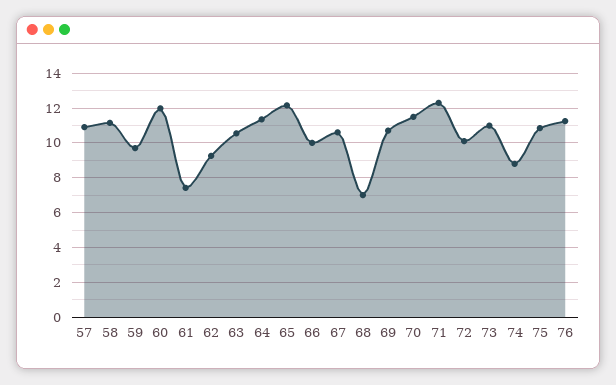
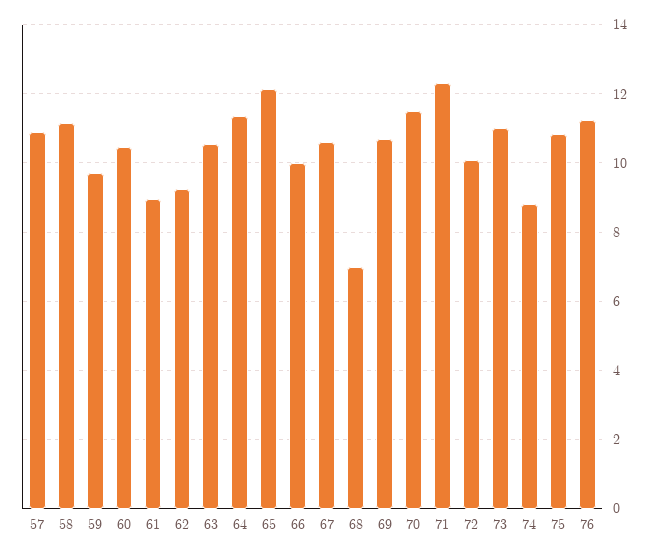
60: 12 -> 10.4
61: 7.5 -> 9

